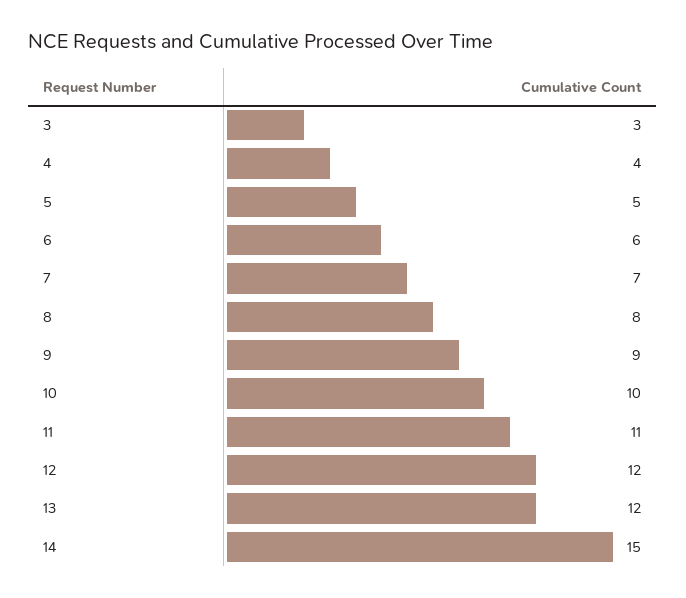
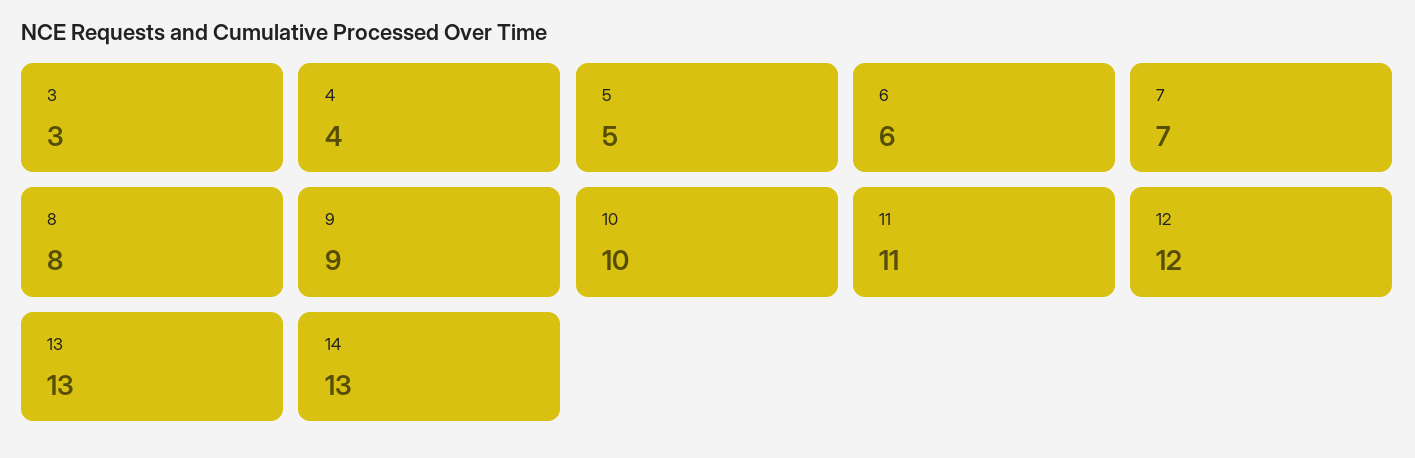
13: 12 -> 13
14: 15 -> 13

